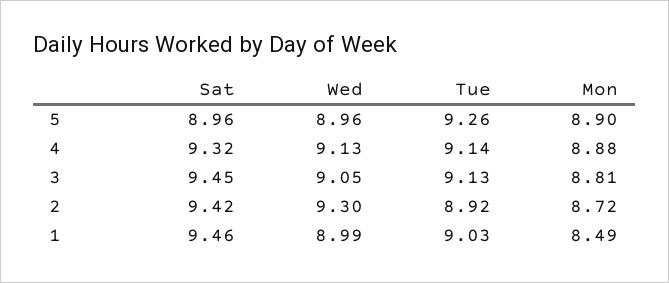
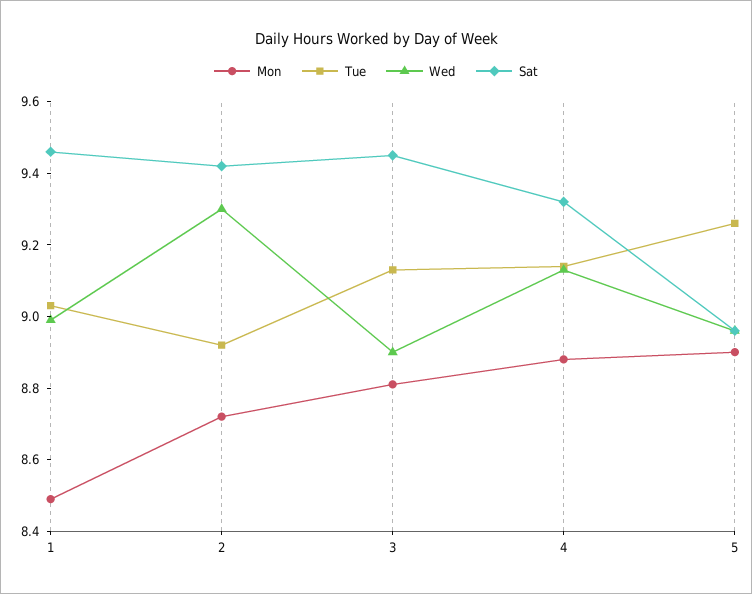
Wed, 3: 9.05 -> 8.9

